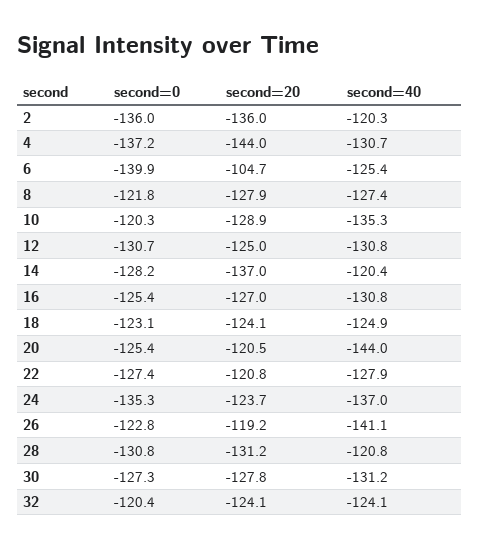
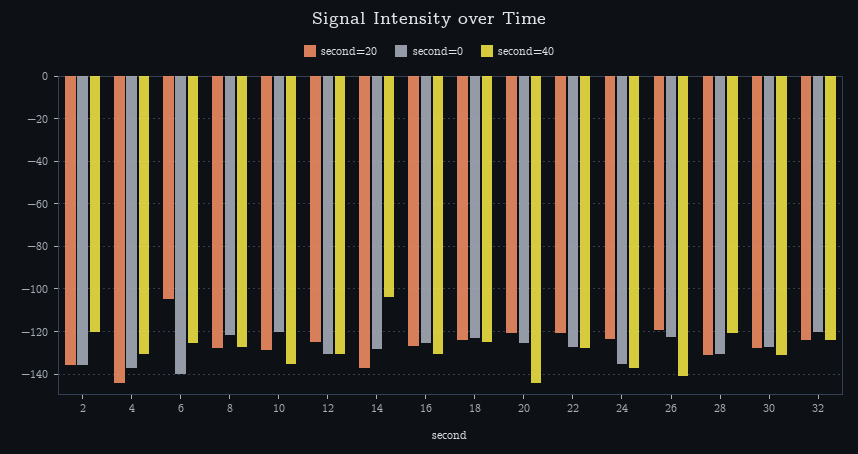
second=40, 14: -120.4 -> -105

